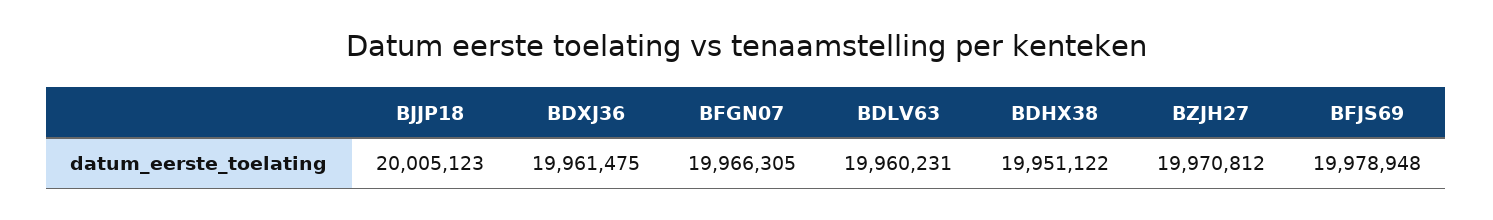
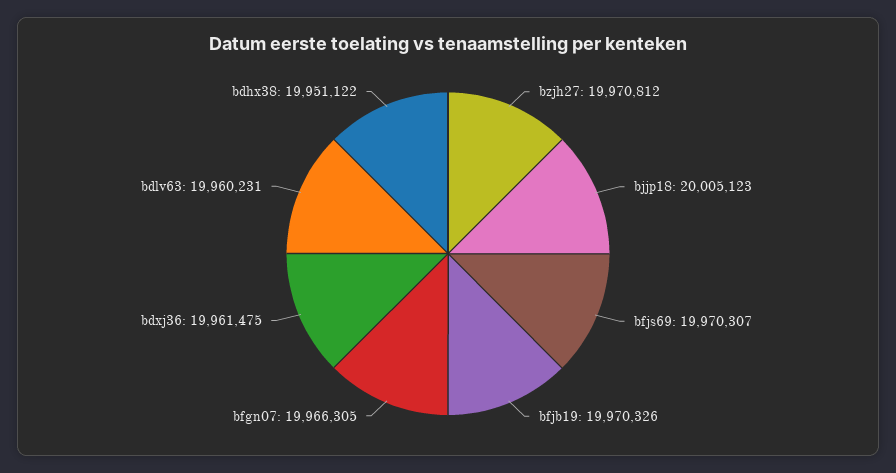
BFJS69: 19978948 -> 19970307
bfjb19: none -> 19970326

